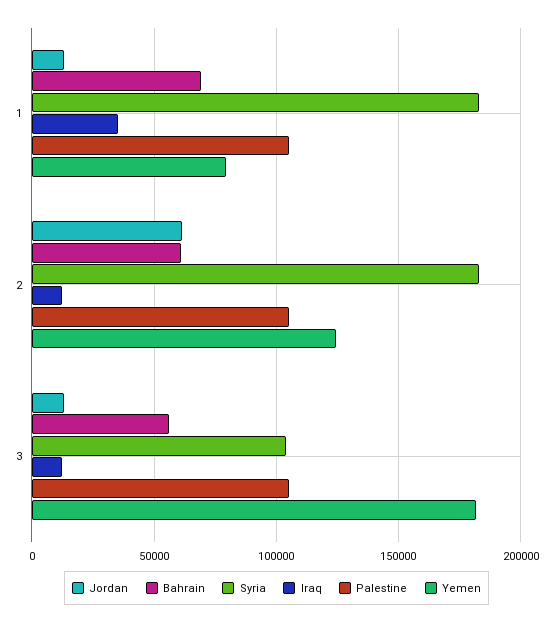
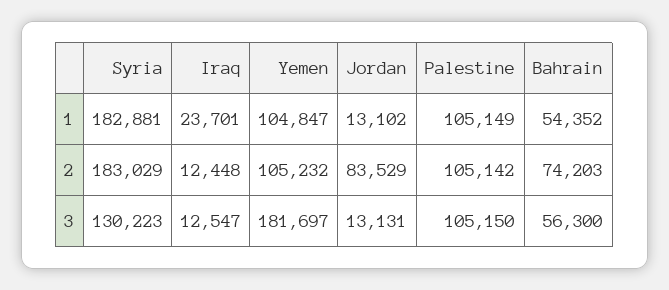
Bahrain, 1: 70000 -> 54352
Iraq, 1: 35000 -> 23701
Yemen, 1: 80000 -> 104847
Jordan, 2: 60000 -> 83529
Bahrain, 2: 60000 -> 74203
Yemen, 2: 125000 -> 105232
Syria, 3: 105000 -> 130223

